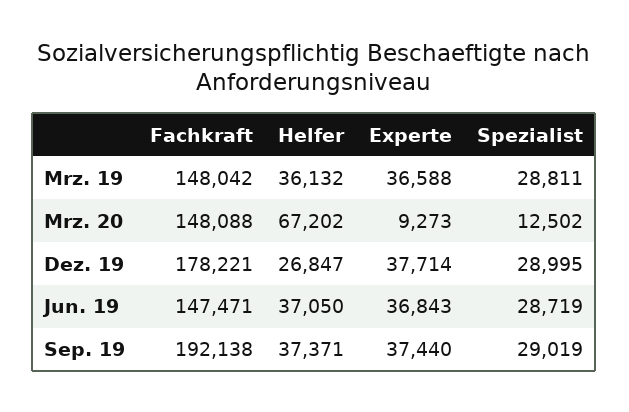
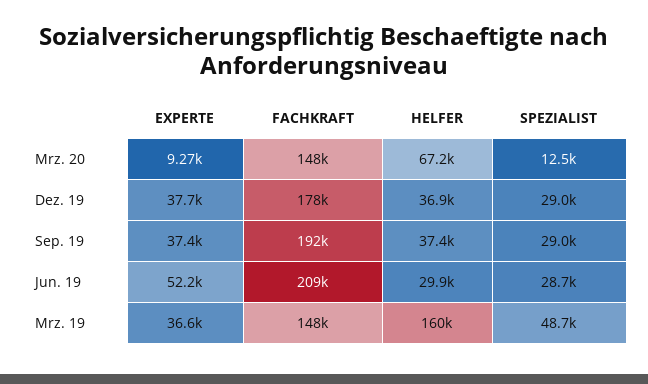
Helfer, Mrz. 19: 36132 -> 160000
Spezialist, Mrz. 19: 28811 -> 48700
Helfer, Dez. 19: 26847 -> 36900
Fachkraft, Jun. 19: 147471 -> 209000
Helfer, Jun. 19: 37050 -> 29900
Experte, Jun. 19: 36843 -> 52200

